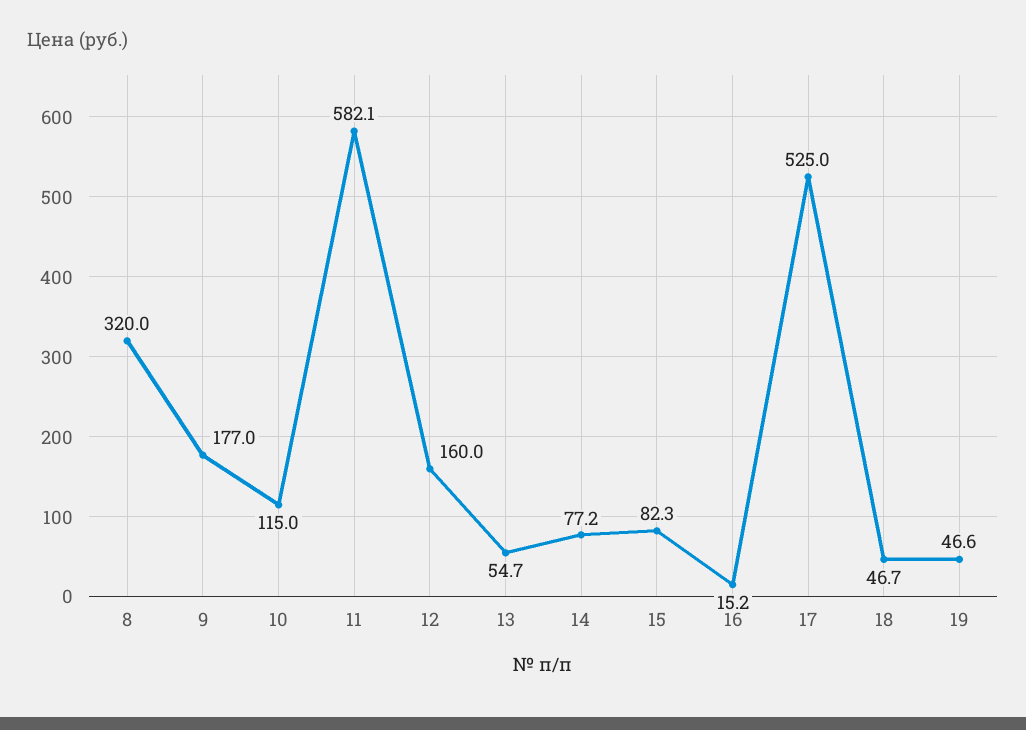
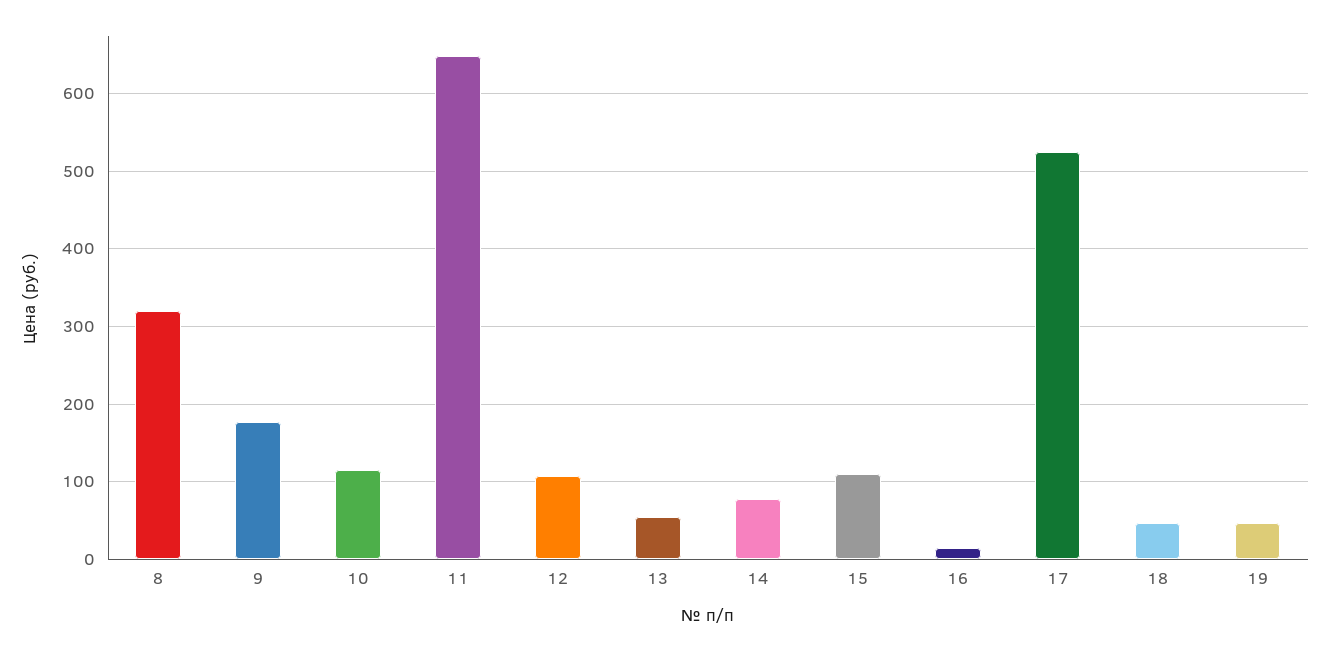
11: 582.1 -> 650
12: 160 -> 110
15: 82.3 -> 110

